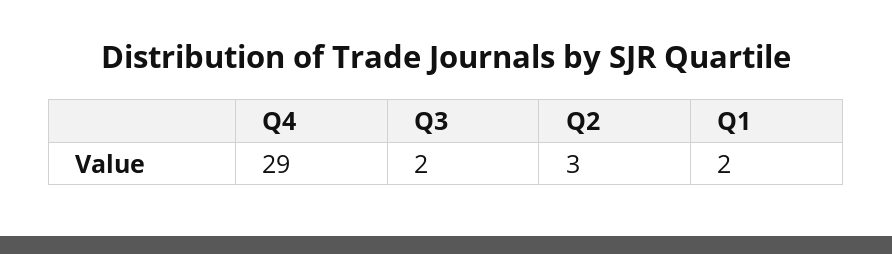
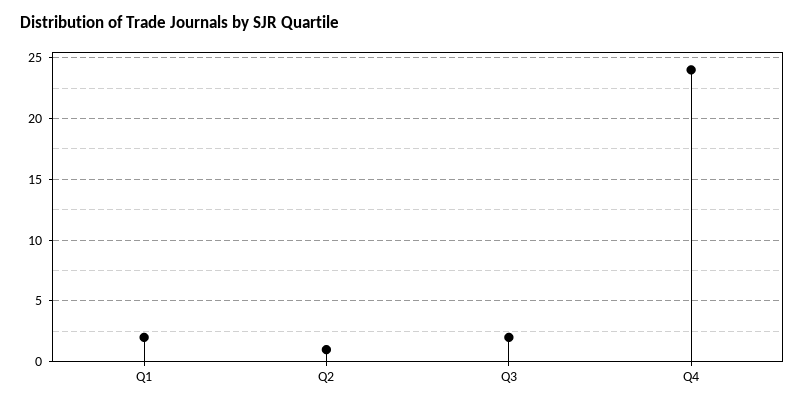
Q4: 29 -> 24
Q2: 3 -> 1

